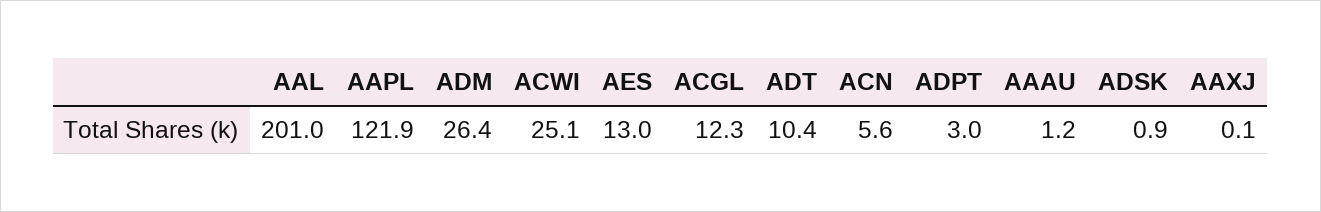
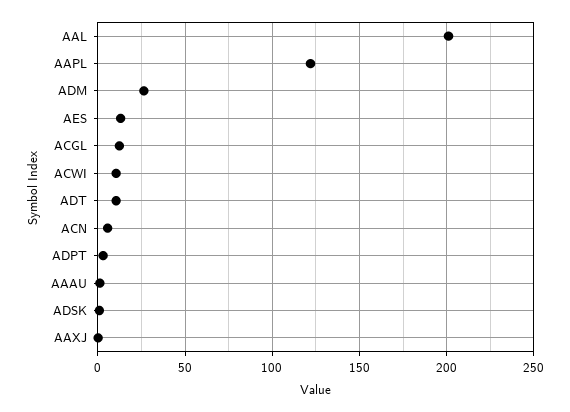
ACWI: 25.1 -> 10

